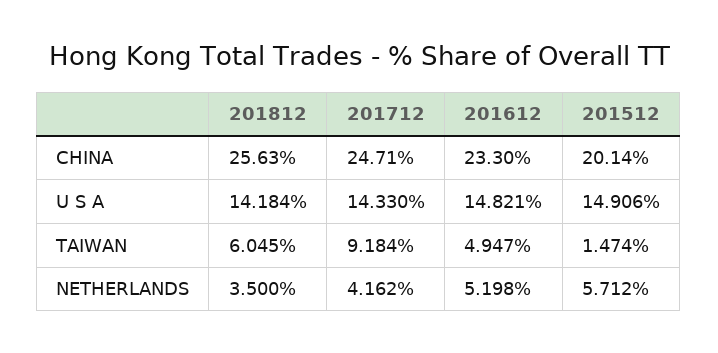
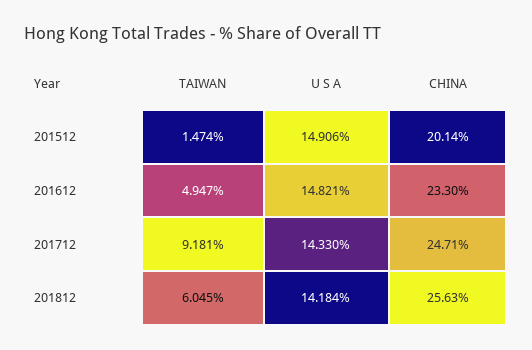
201712, TAIWAN: 9.184 -> 9.181
201812, NETHERLANDS: 3.5 -> none
201712, NETHERLANDS: 4.162 -> none
201612, NETHERLANDS: 5.198 -> none
201512, NETHERLANDS: 5.712 -> none

